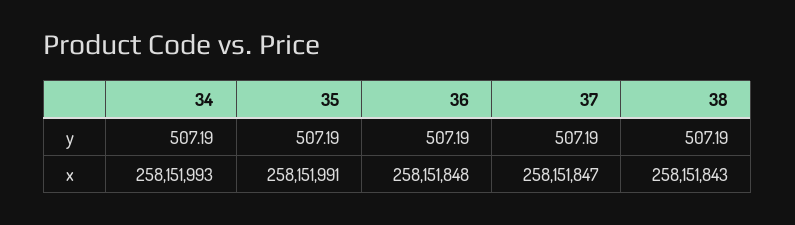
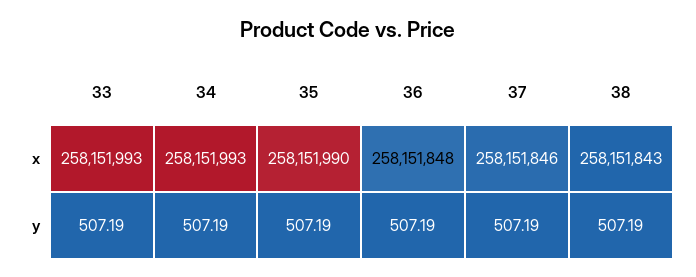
35, x: 258151991 -> 258151990
37, x: 258151847 -> 258151846
33, x: none -> 258151993
33, y: none -> 507.19

